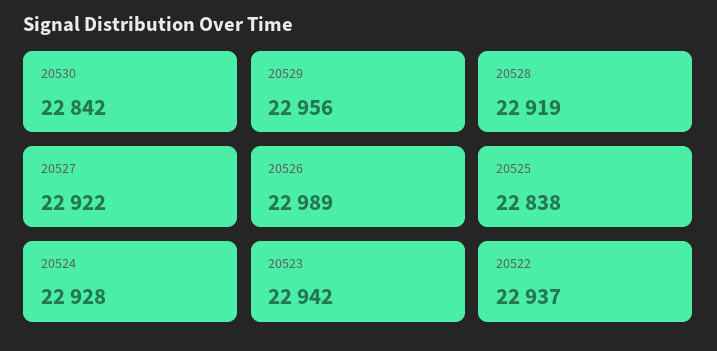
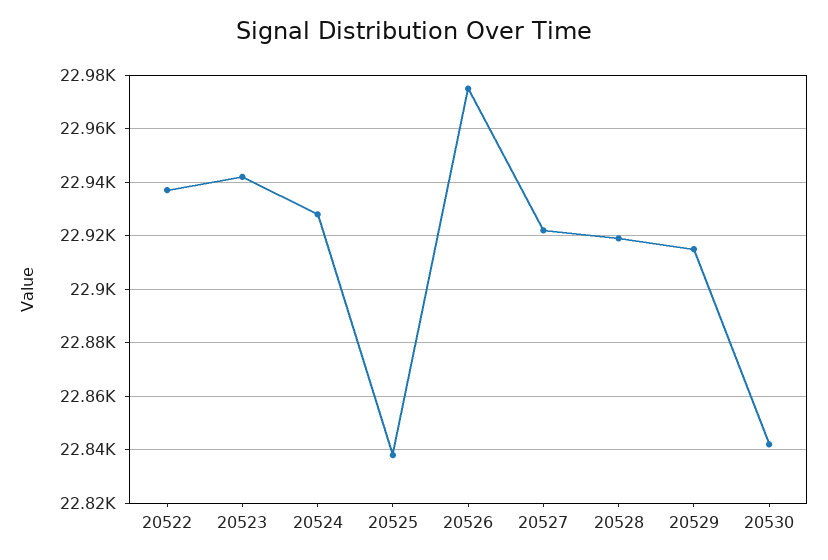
20529: 22956 -> 22915
20526: 22989 -> 22975

